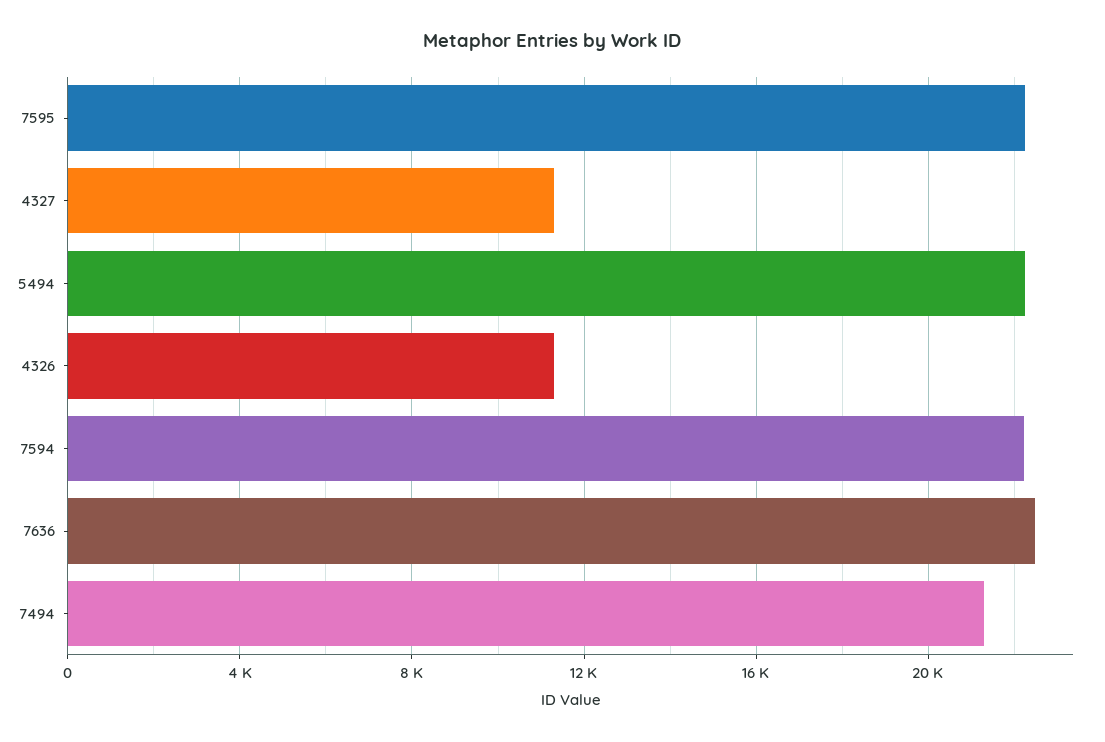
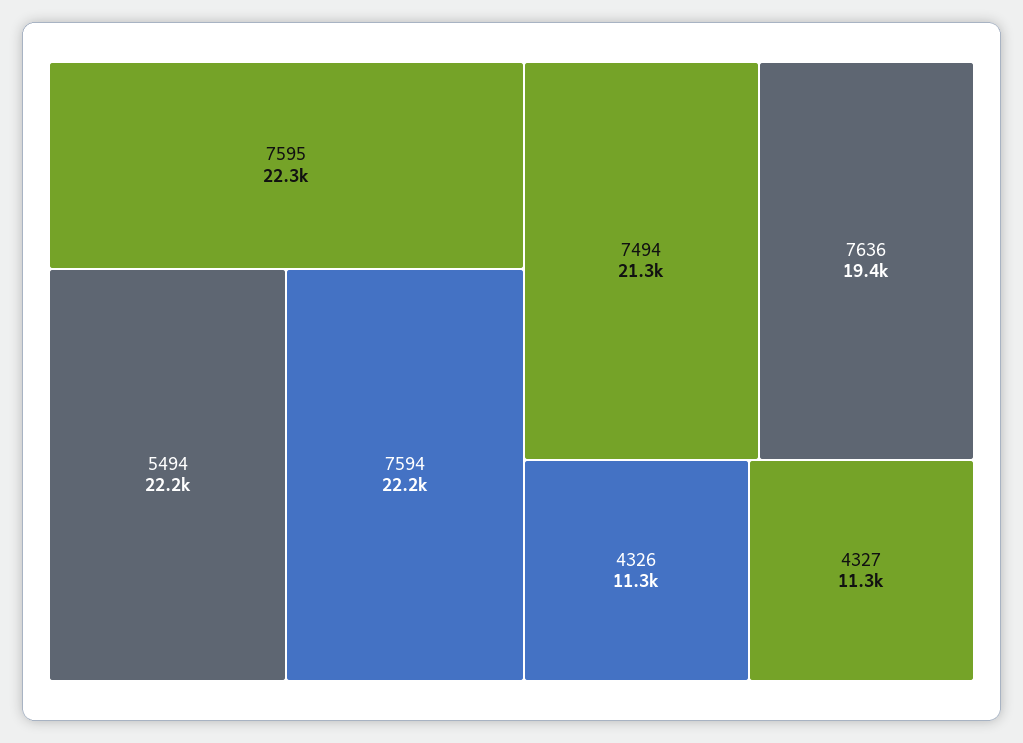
7636: 22500 -> 19400

